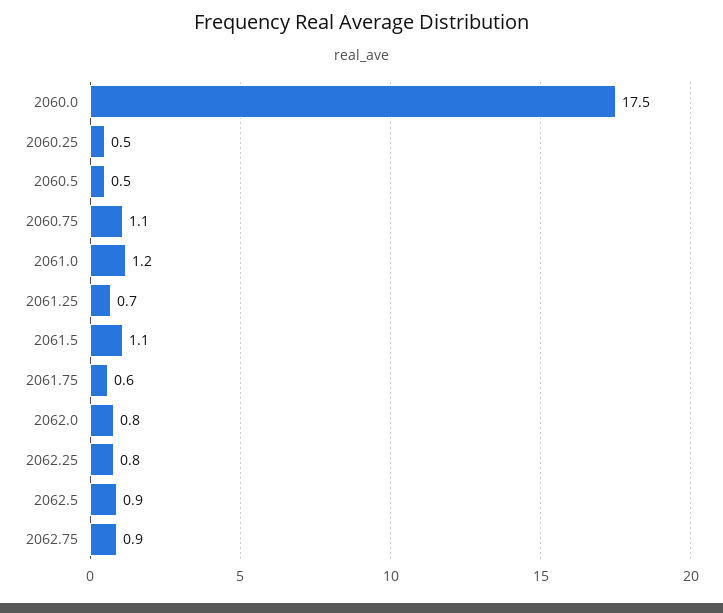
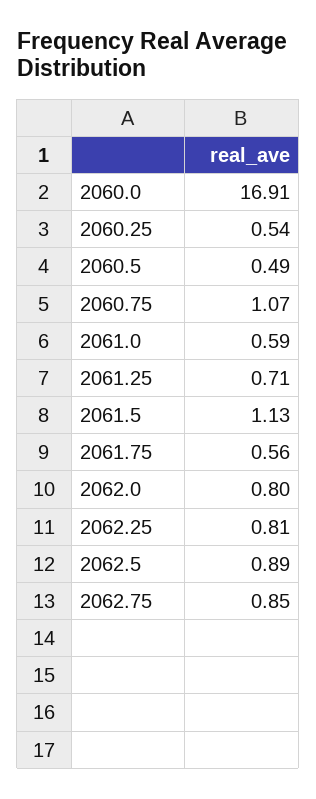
2060.0: 17.5 -> 16.91
2061.0: 1.2 -> 0.59

